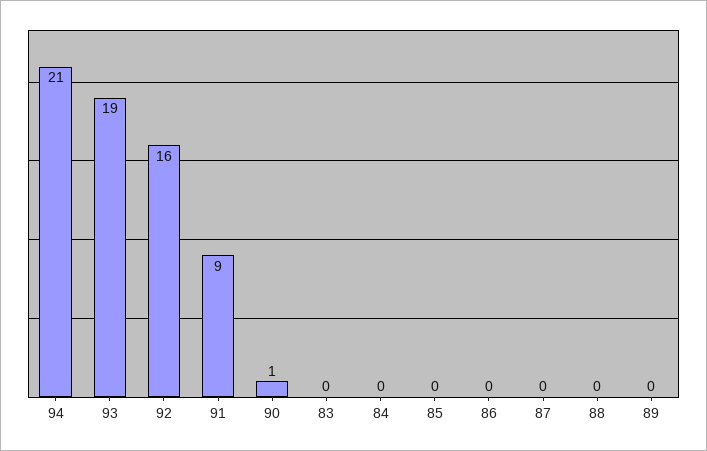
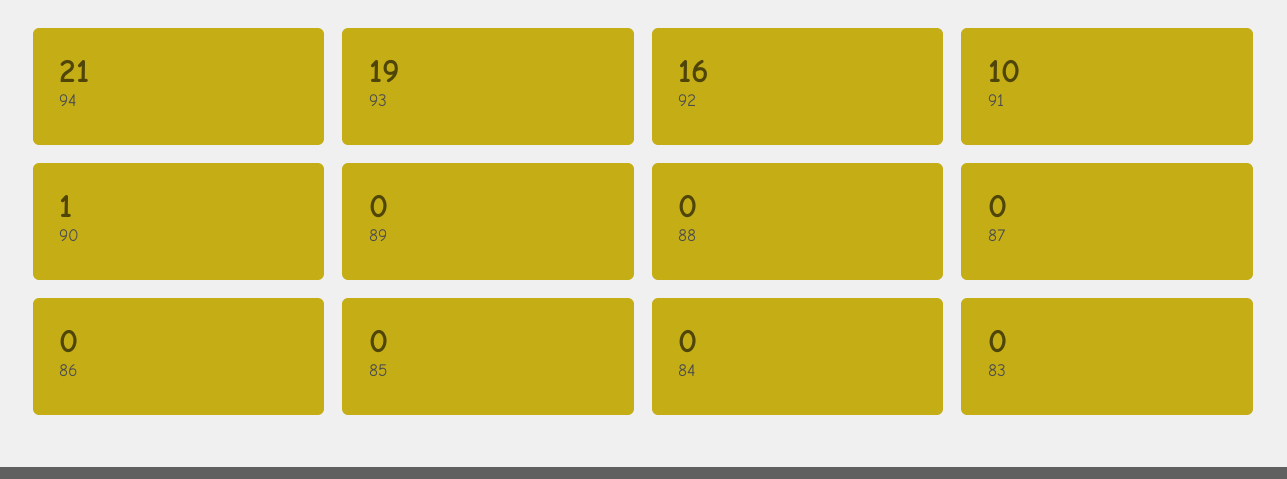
91: 9 -> 10

